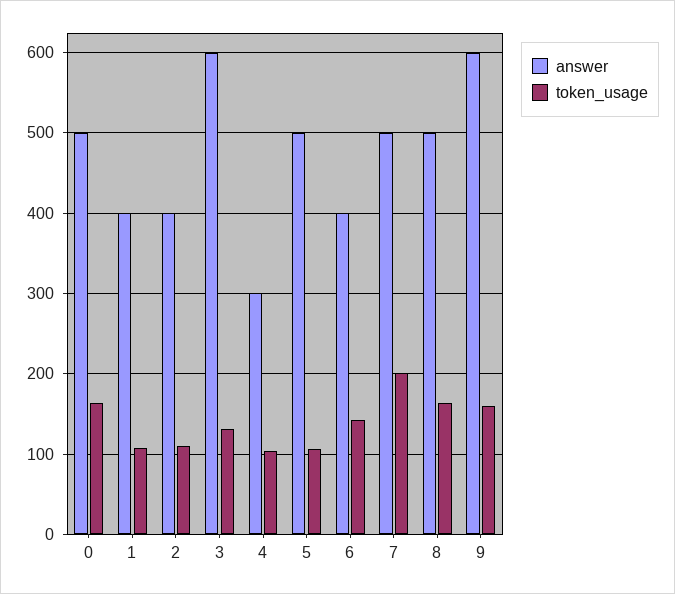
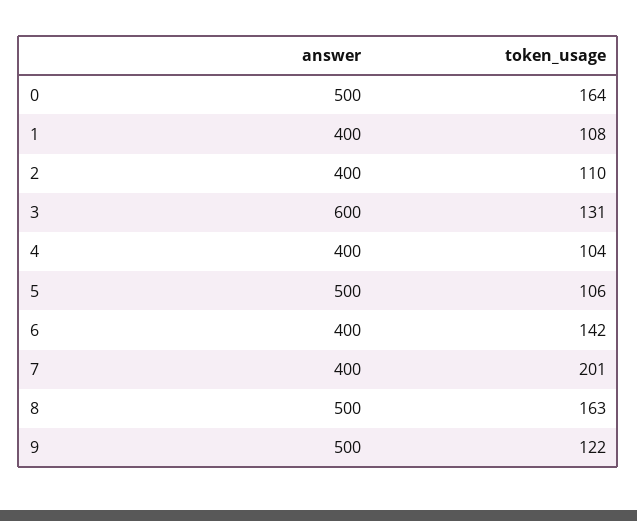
answer, 4: 300 -> 400
answer, 7: 500 -> 400
answer, 9: 600 -> 500
token_usage, 9: 160 -> 122

